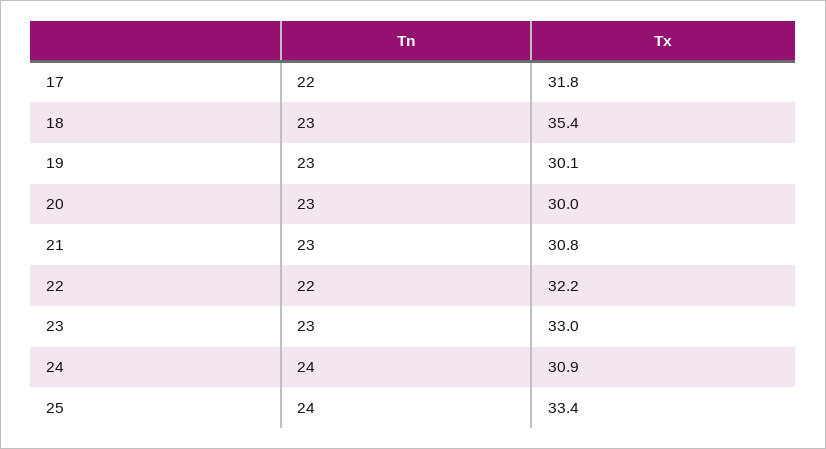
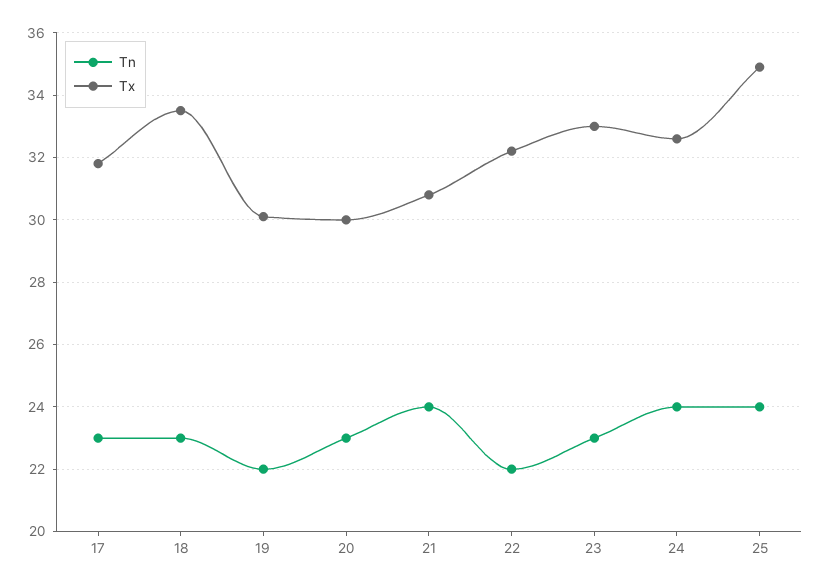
Tn, 17: 22 -> 23
Tx, 18: 35.4 -> 33.5
Tn, 19: 23 -> 22
Tn, 21: 23 -> 24
Tx, 24: 30.9 -> 32.5
Tx, 25: 33.4 -> 35

